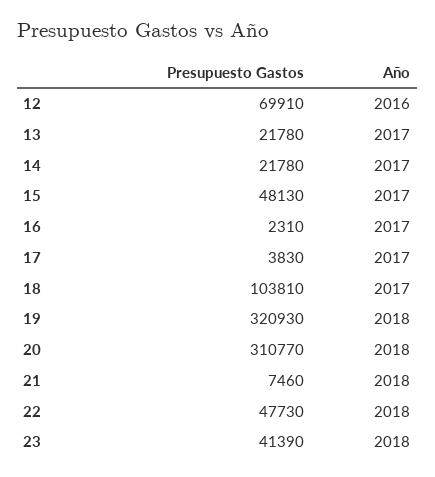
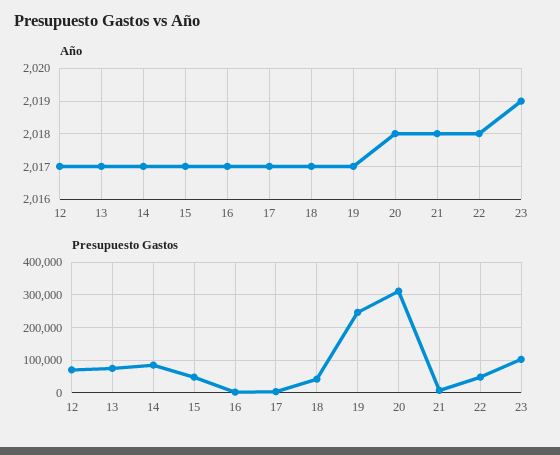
Año, 12: 2016 -> 2017
Presupuesto Gastos, 13: 21780 -> 80000
Presupuesto Gastos, 14: 21780 -> 80000
Presupuesto Gastos, 18: 103810 -> 40000
Presupuesto Gastos, 19: 320930 -> 240000
Año, 19: 2018 -> 2017
Presupuesto Gastos, 23: 41390 -> 100000
Año, 23: 2018 -> 2019

